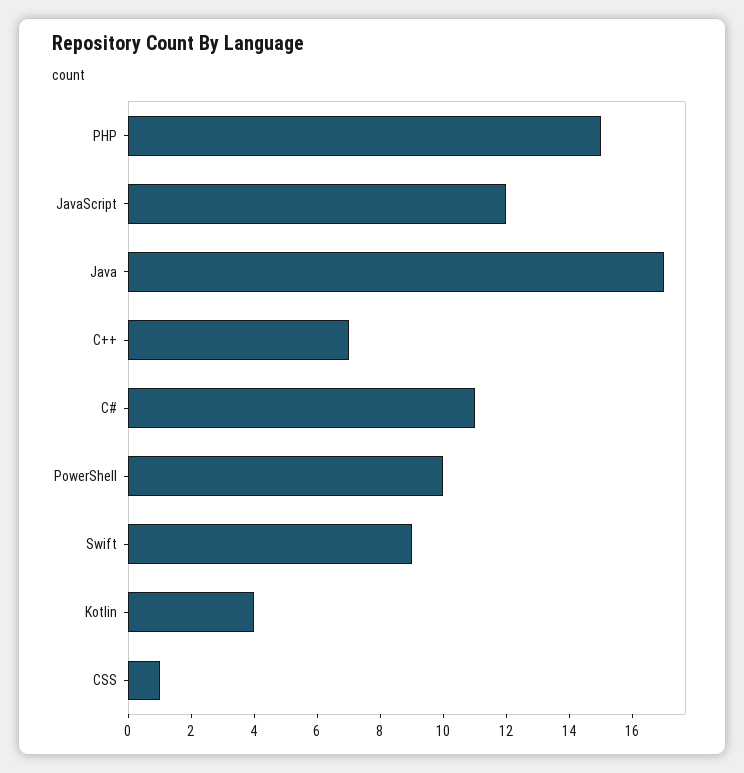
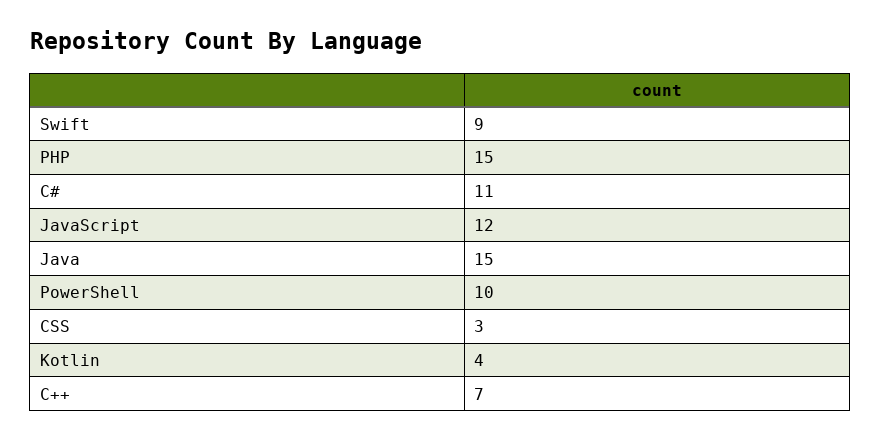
Java: 17 -> 15
CSS: 1 -> 3

